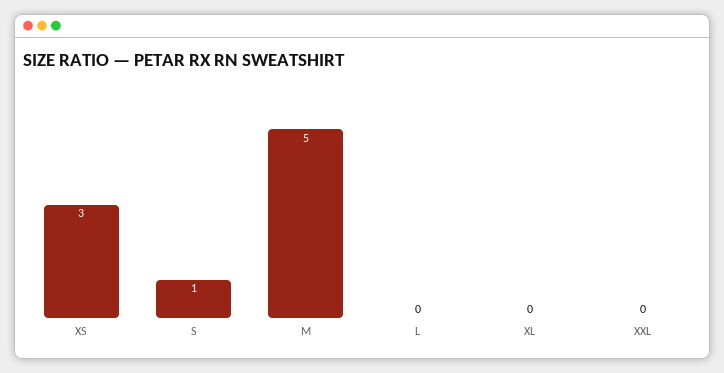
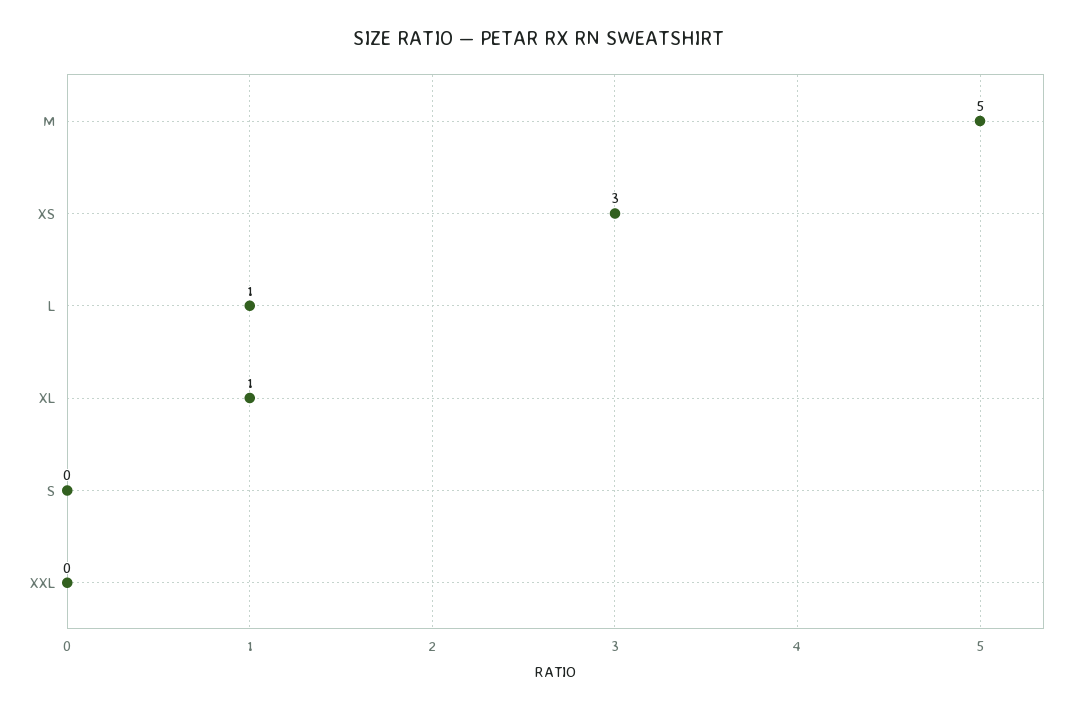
S: 1 -> 0
L: 0 -> 1
XL: 0 -> 1

